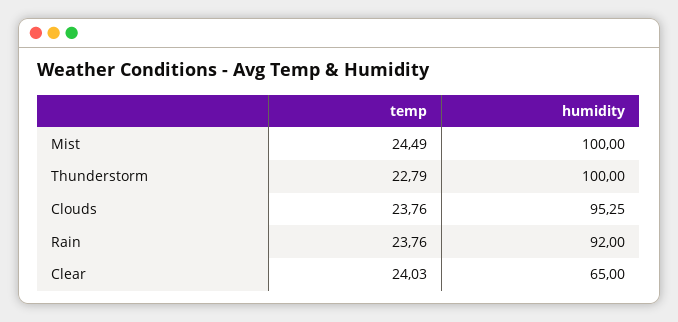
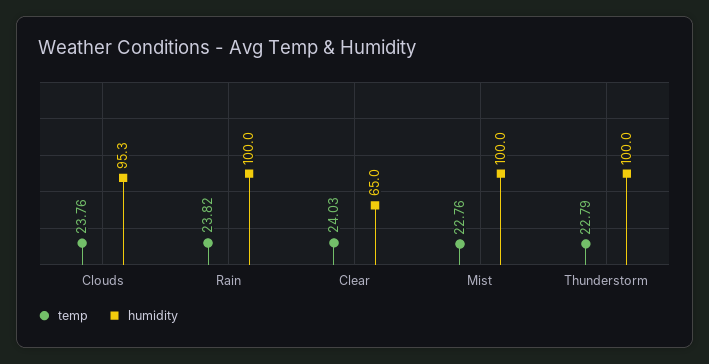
temp, Mist: 24.49 -> 22.76
temp, Rain: 23.76 -> 23.82
humidity, Rain: 92 -> 100

